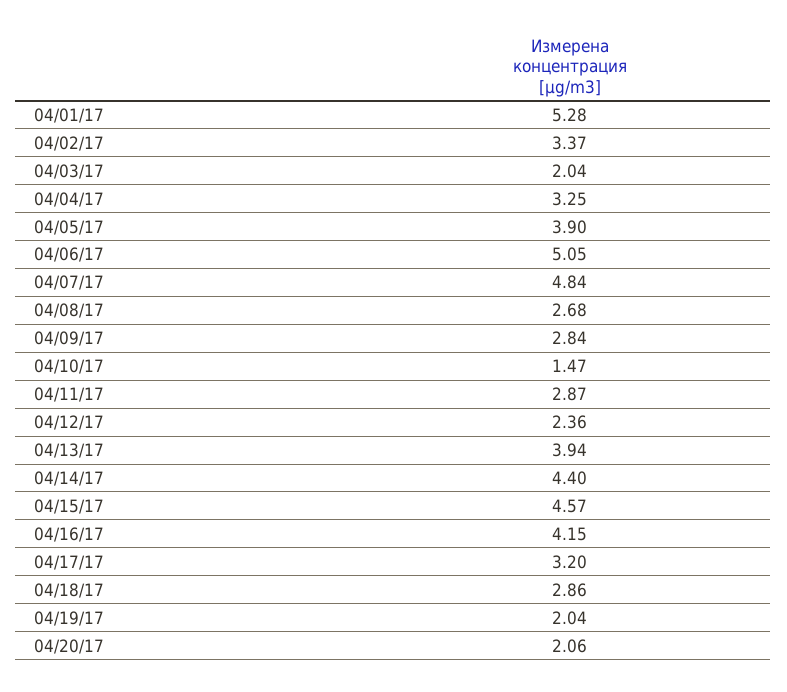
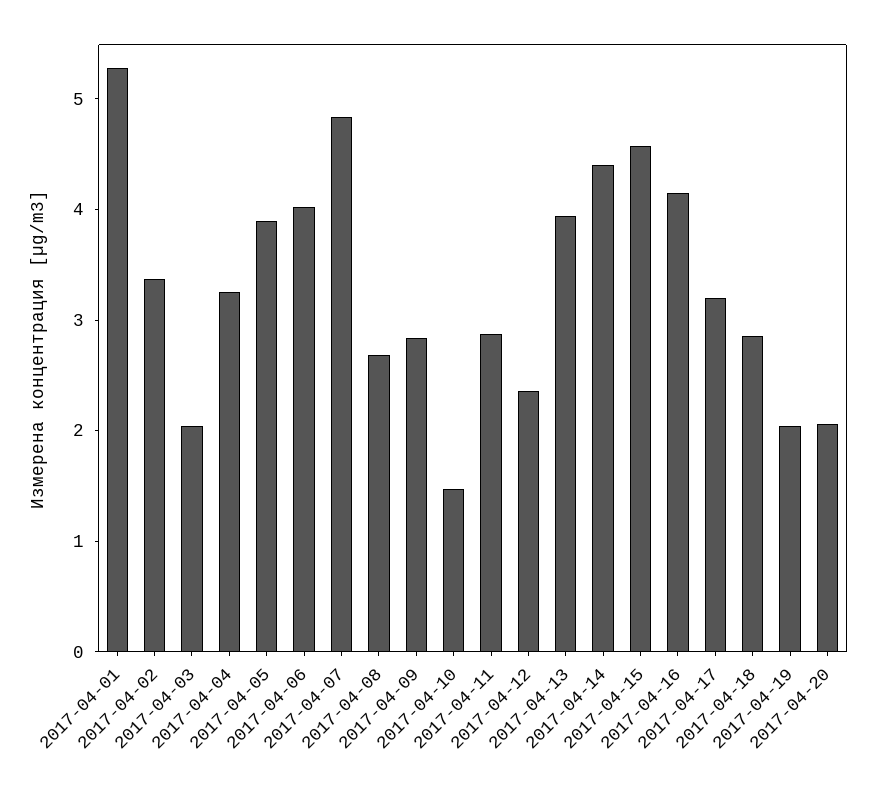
04/06/17: 5.05 -> 4

